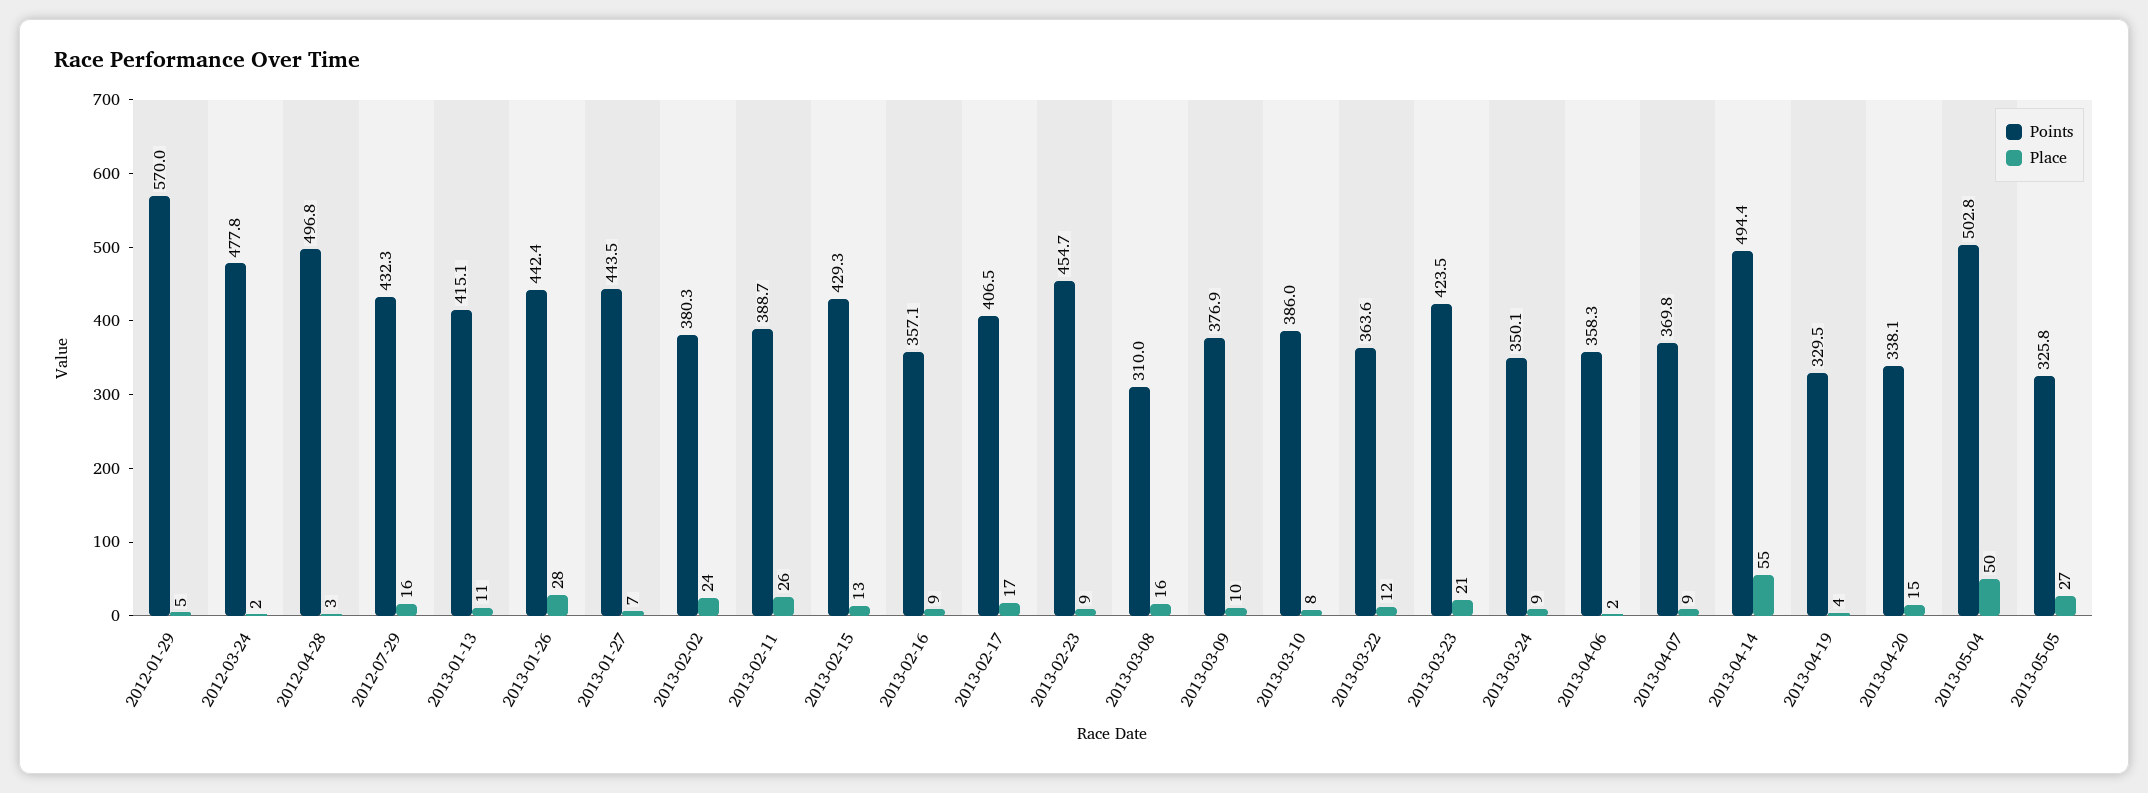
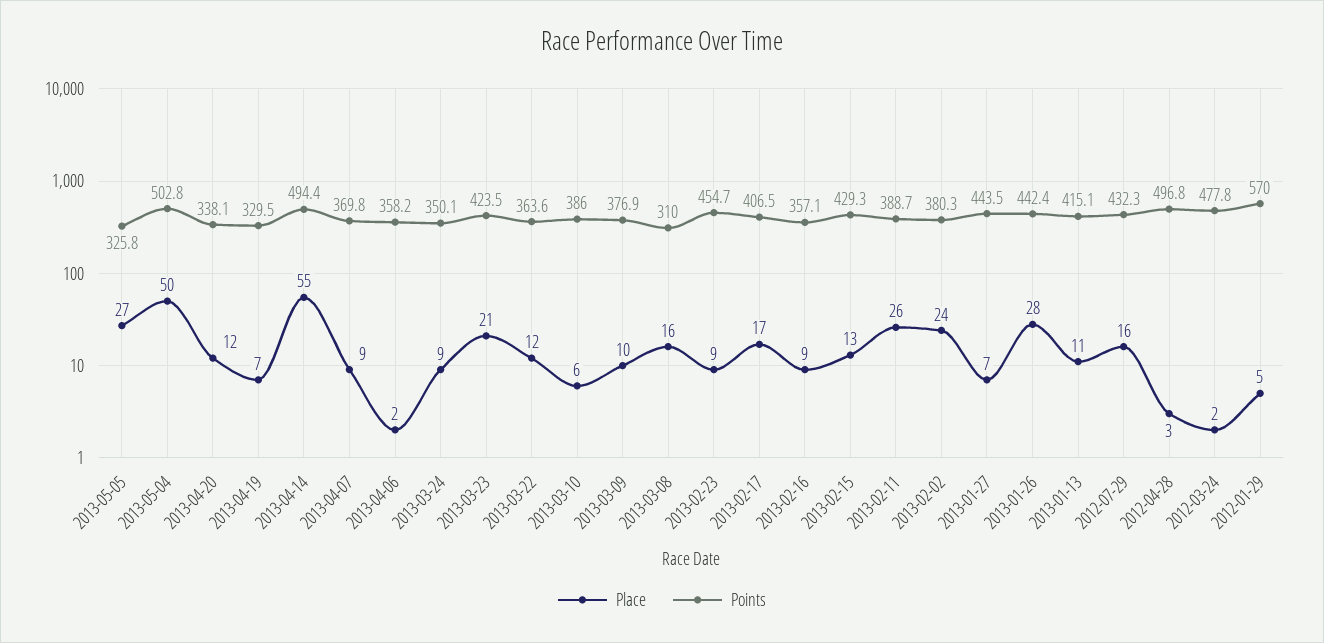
Place, 2013-03-10: 8 -> 6
Points, 2013-04-06: 358.3 -> 358.2
Place, 2013-04-19: 4 -> 7
Place, 2013-04-20: 15 -> 12

